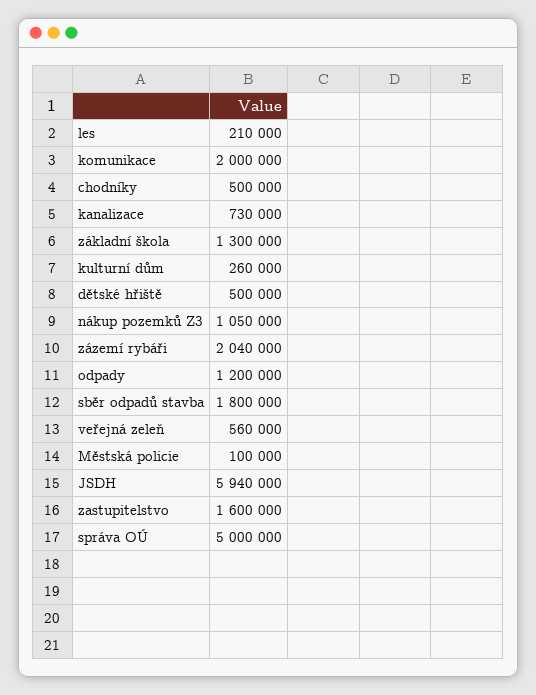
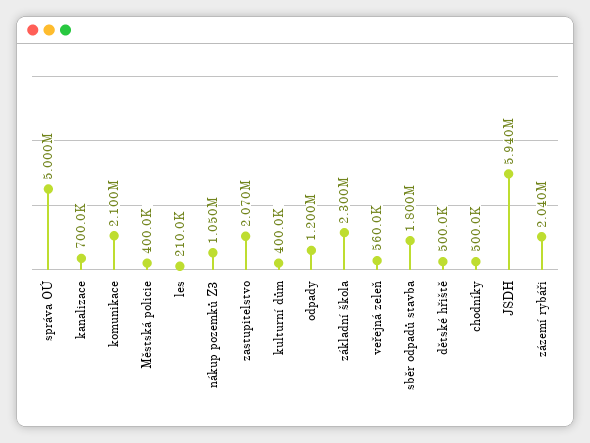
komunikace: 2000000 -> 2100000
kanalizace: 730000 -> 700000
základní škola: 1300000 -> 2300000
kulturní dům: 260000 -> 400000
Městská policie: 100000 -> 400000
zastupitelstvo: 1600000 -> 2070000

